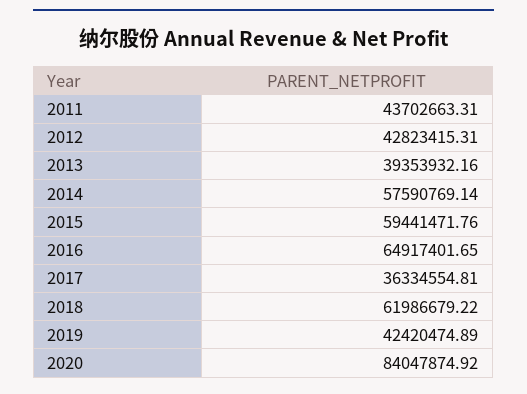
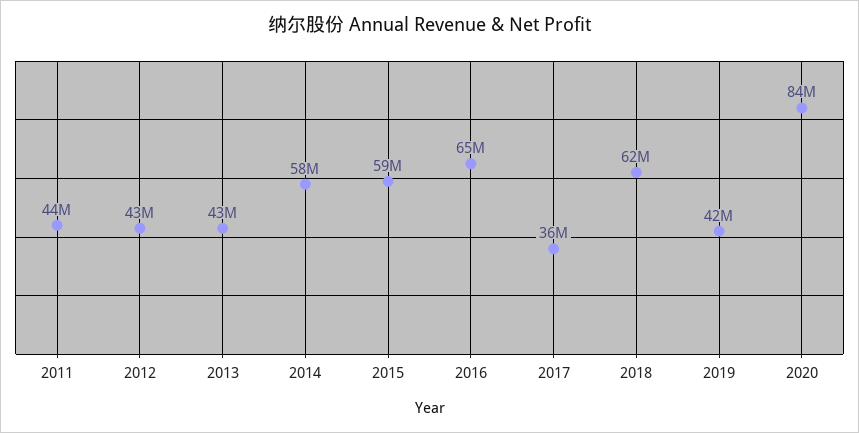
2013: 39353932.16 -> 43000000

